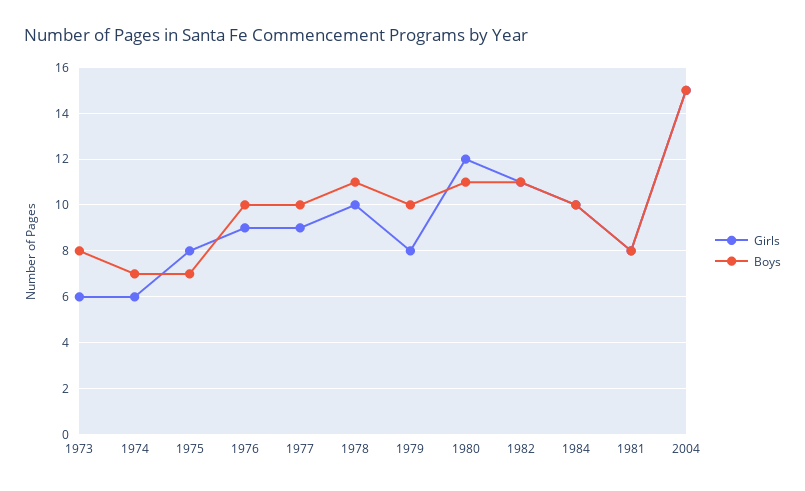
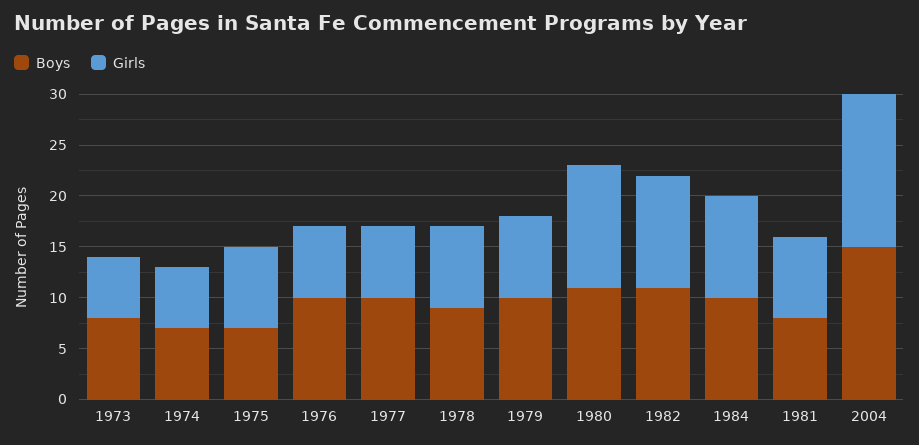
Girls, 1976: 9 -> 7
Girls, 1977: 9 -> 7
Girls, 1978: 10 -> 8
Boys, 1978: 11 -> 9

